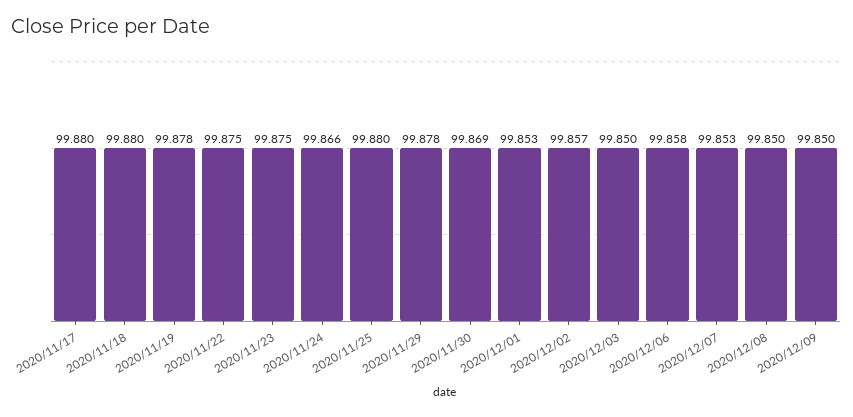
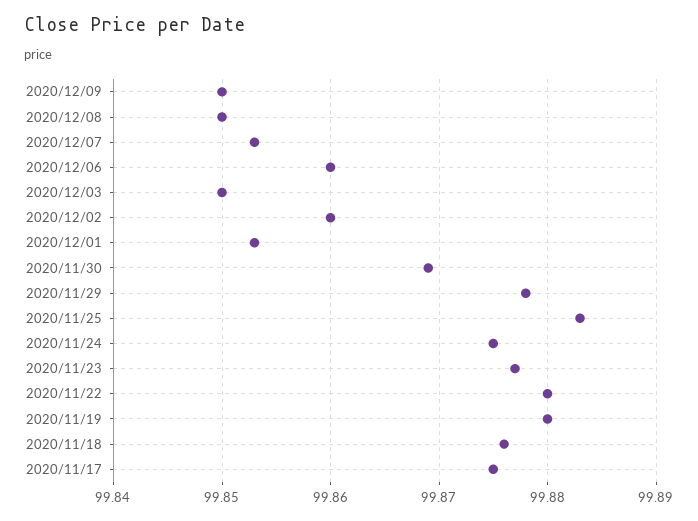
2020/11/17: 99.88 -> 99.875
2020/11/18: 99.88 -> 99.876
2020/11/19: 99.878 -> 99.88
2020/11/22: 99.875 -> 99.88
2020/11/23: 99.875 -> 99.877
2020/11/24: 99.866 -> 99.875
2020/11/25: 99.88 -> 99.883
2020/12/02: 99.857 -> 99.86
2020/12/06: 99.858 -> 99.86

